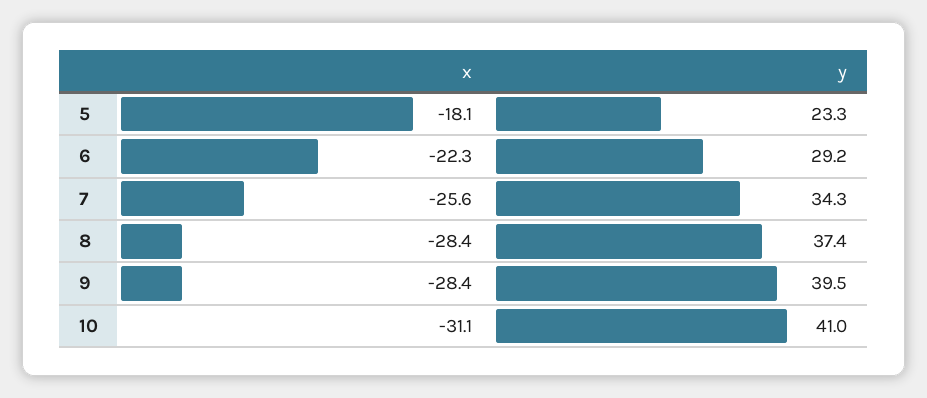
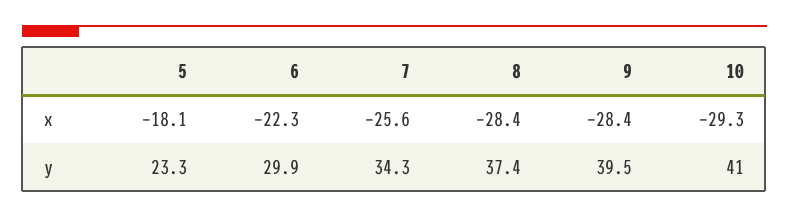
y, 6: 29.2 -> 29.9
x, 10: -31.1 -> -29.3

